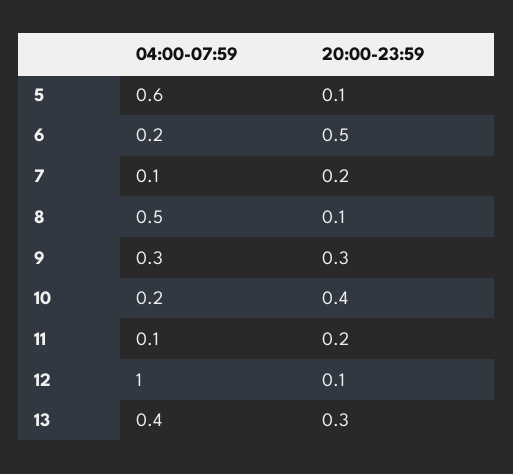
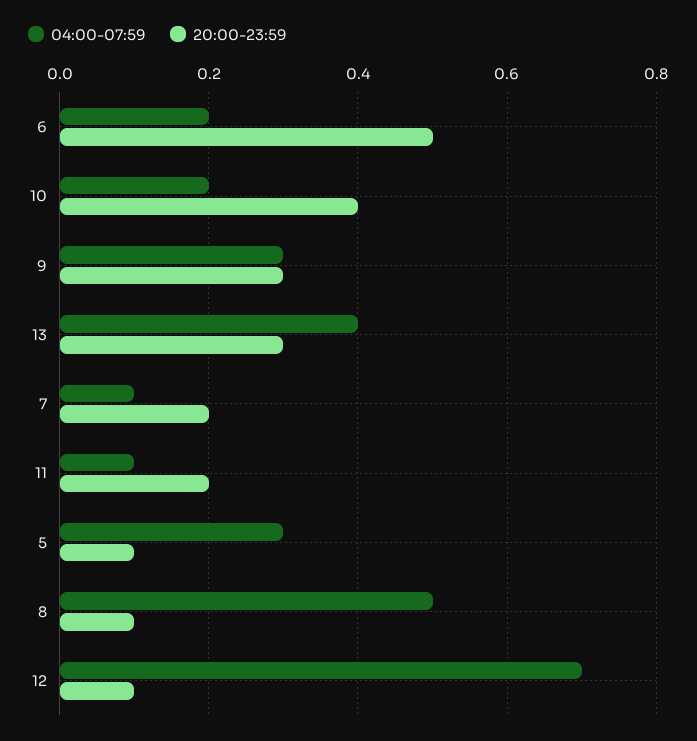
04:00-07:59, 5: 0.6 -> 0.3
04:00-07:59, 12: 1 -> 0.7

